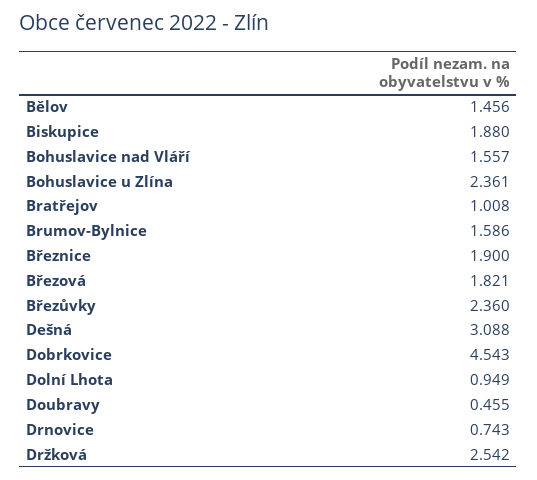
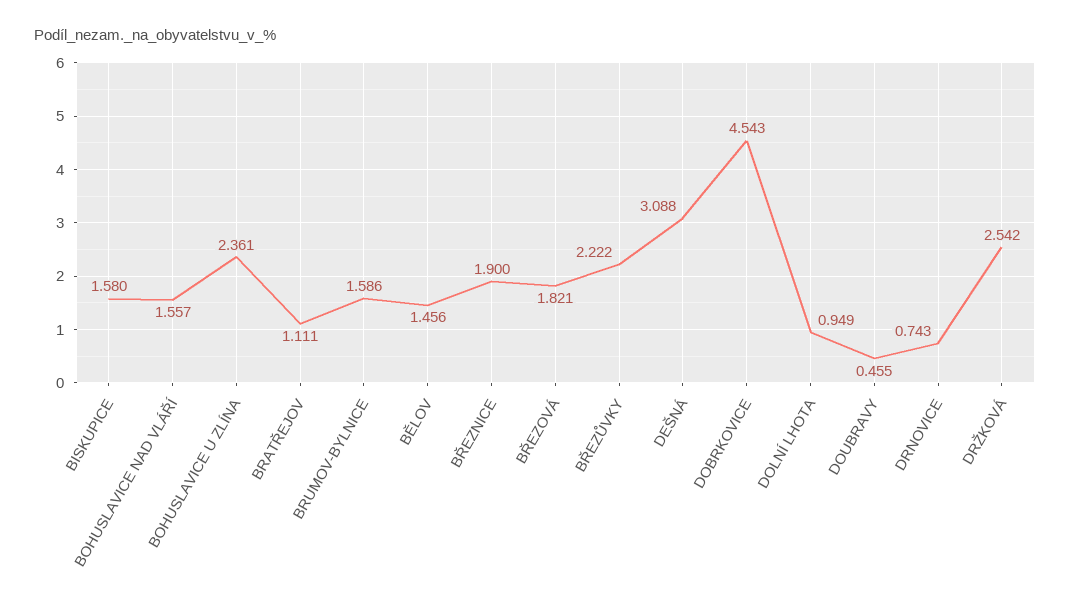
Biskupice: 1.88 -> 1.58
Bratřejov: 1.008 -> 1.111
Březůvky: 2.36 -> 2.222

